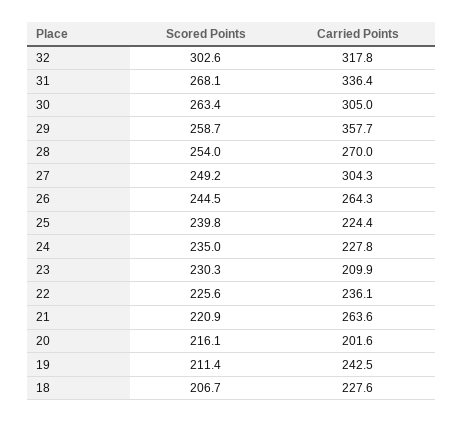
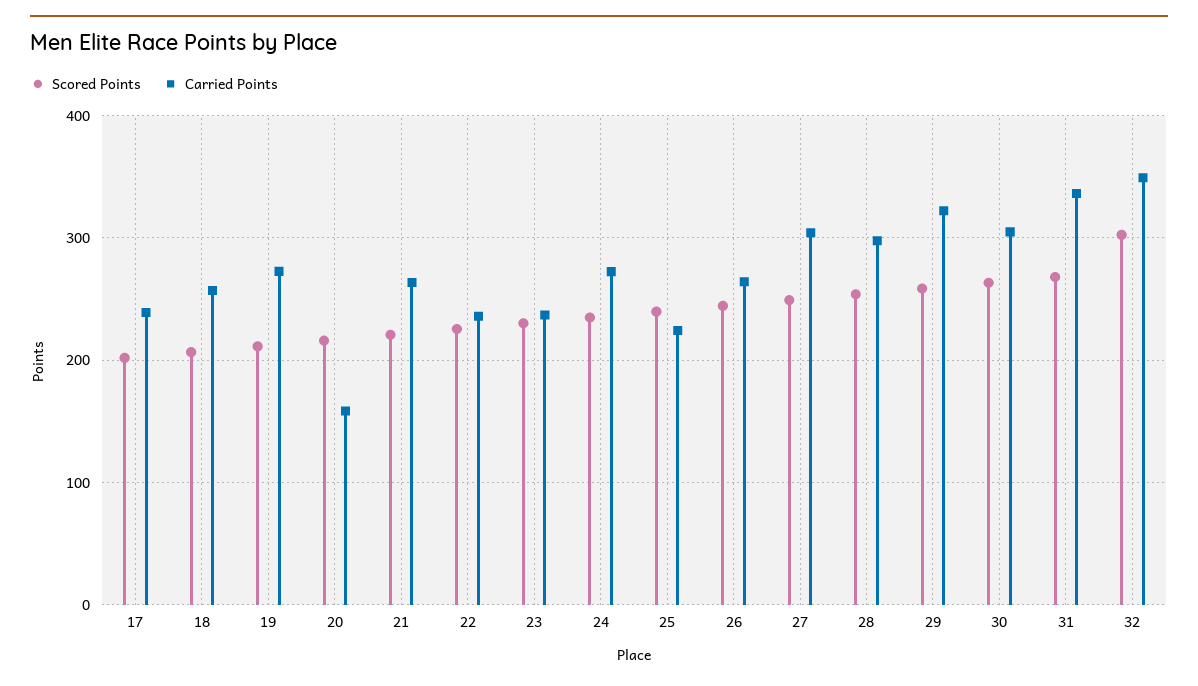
Carried Points, 32: 317.8 -> 350
Carried Points, 29: 357.7 -> 320
Carried Points, 28: 270 -> 300
Carried Points, 24: 227.8 -> 270
Carried Points, 23: 209.9 -> 240
Carried Points, 20: 201.6 -> 160
Carried Points, 19: 242.5 -> 270
Carried Points, 18: 227.6 -> 260
Scored Points, 17: none -> 200
Carried Points, 17: none -> 240

